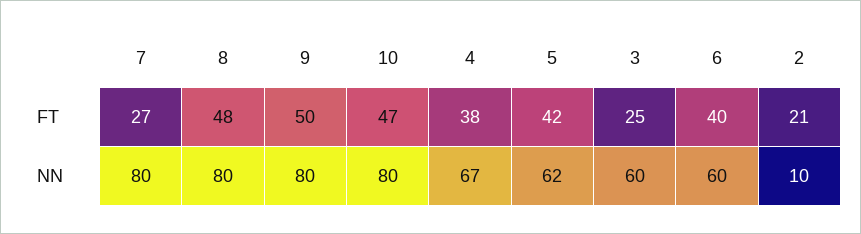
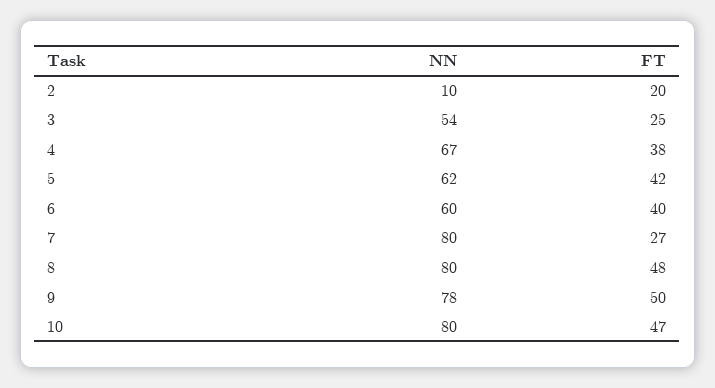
2, FT: 21 -> 20
9, NN: 80 -> 78
3, NN: 60 -> 54

